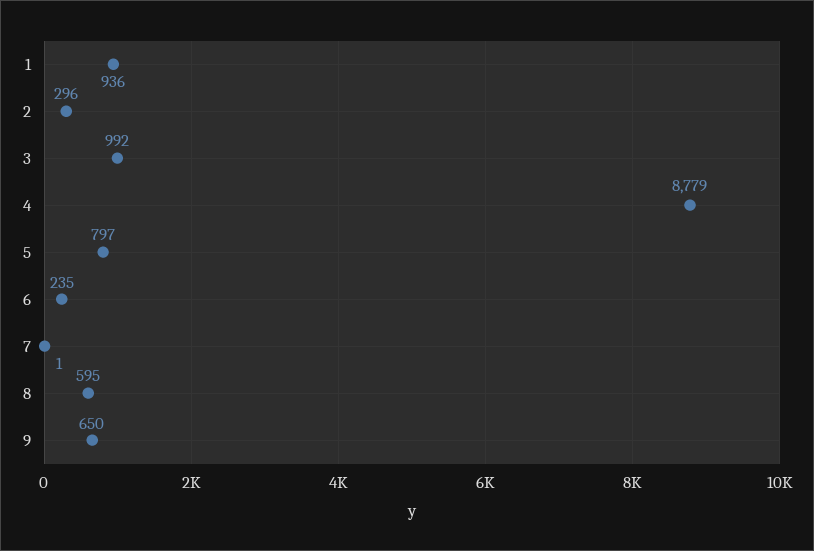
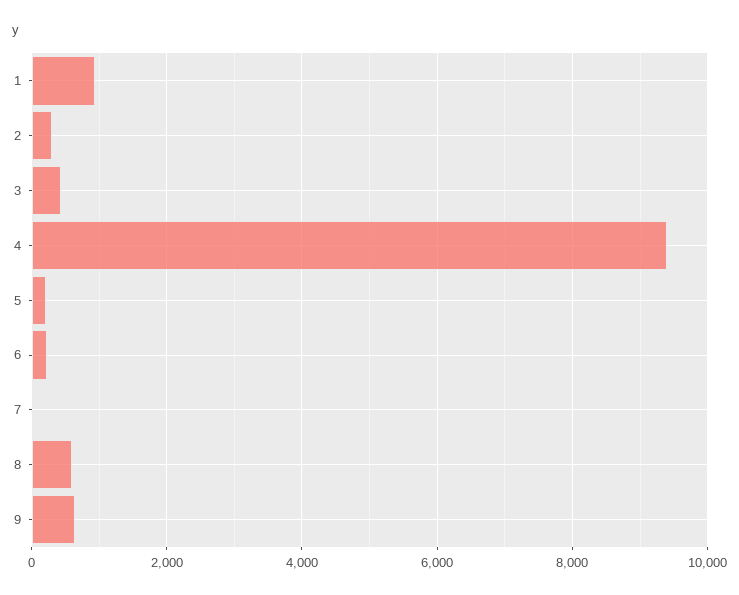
3: 992 -> 400
4: 8779 -> 9400
5: 797 -> 200

